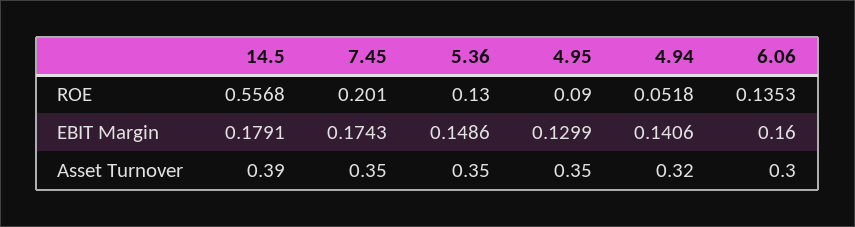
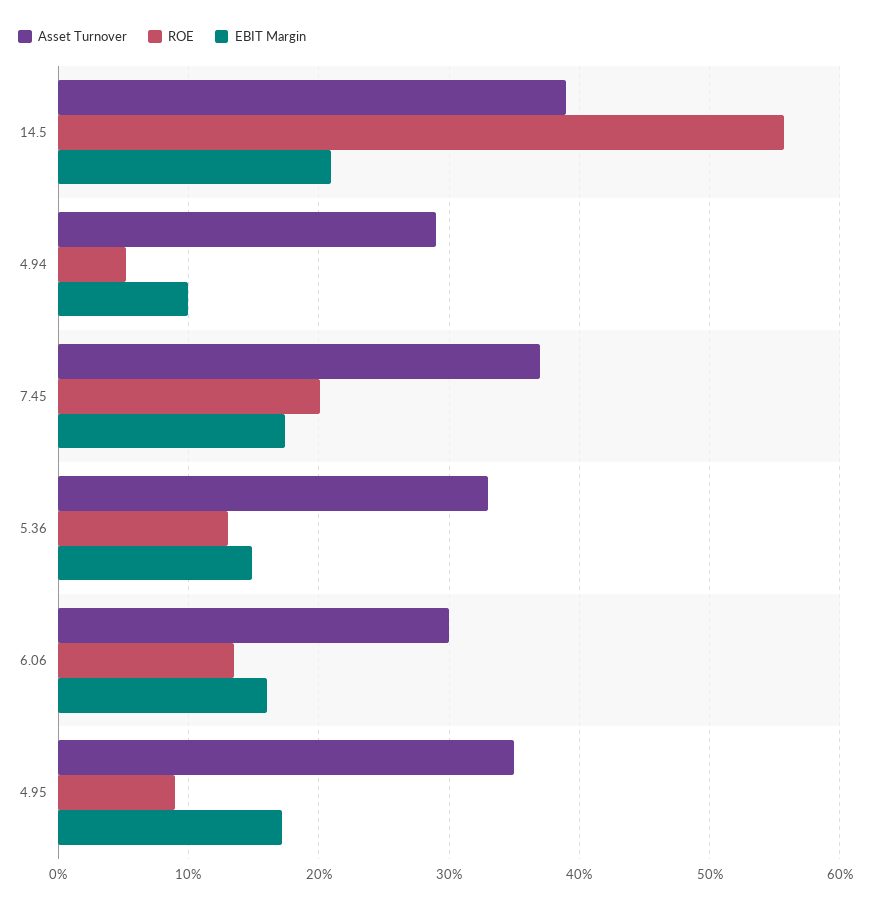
EBIT Margin, 14.5: 0.1791 -> 0.21
EBIT Margin, 4.95: 0.1299 -> 0.17
EBIT Margin, 4.94: 0.1406 -> 0.1
Asset Turnover, 7.45: 0.35 -> 0.37
Asset Turnover, 5.36: 0.35 -> 0.33
Asset Turnover, 4.94: 0.32 -> 0.29

